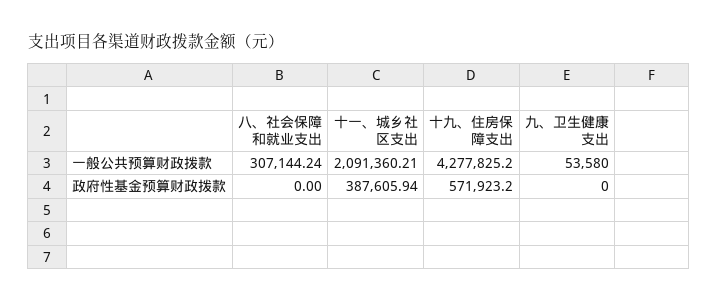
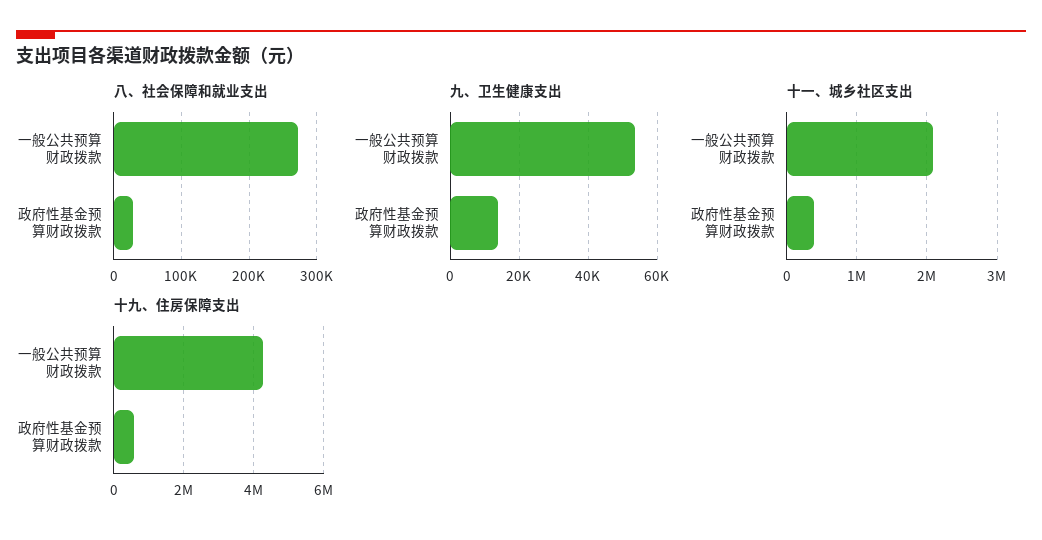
八、社会保障和就业支出, 一般公共预算财政拨款: 307144.24 -> 270000
八、社会保障和就业支出, 政府性基金预算财政拨款: 0 -> 30000
九、卫生健康支出, 政府性基金预算财政拨款: 0 -> 14000

